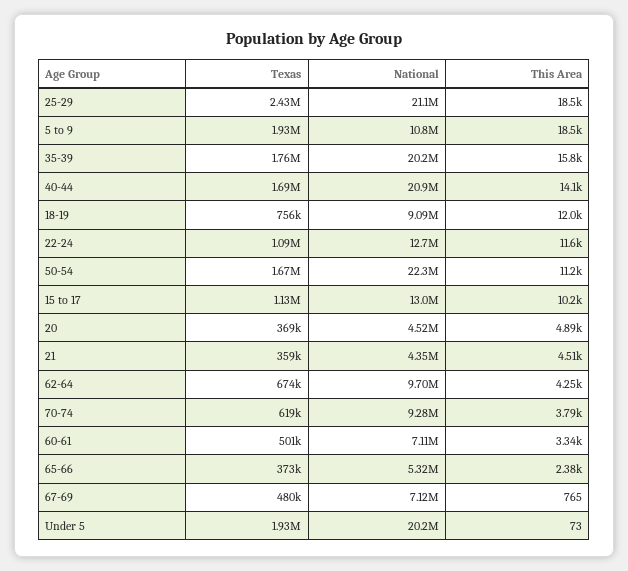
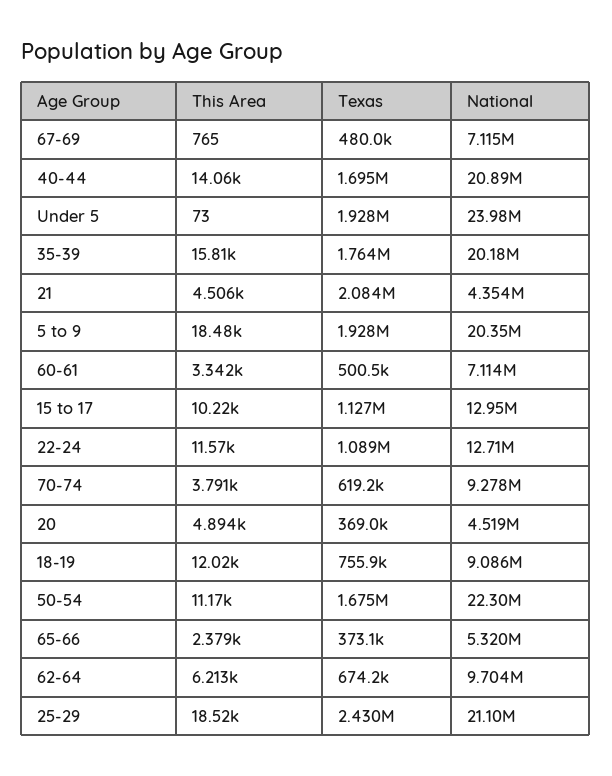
National, 5 to 9: 10800000 -> 20350000
Texas, 21: 359000 -> 2084000
This Area, 62-64: 4250 -> 6213
National, Under 5: 20200000 -> 23980000

